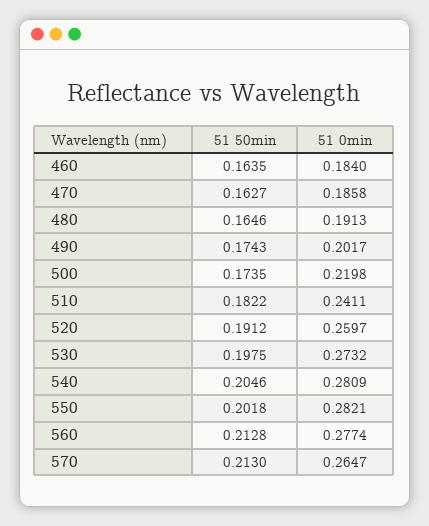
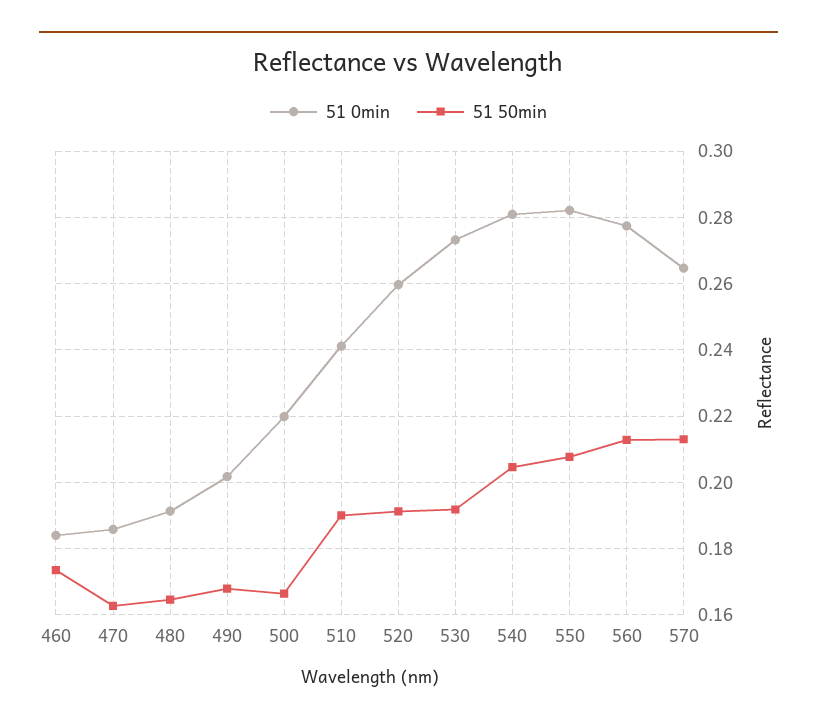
51 50min, 460: 0.1635 -> 0.174
51 50min, 490: 0.1743 -> 0.168
51 50min, 500: 0.1735 -> 0.166
51 50min, 510: 0.1822 -> 0.19
51 50min, 530: 0.1975 -> 0.192
51 50min, 550: 0.2018 -> 0.208

